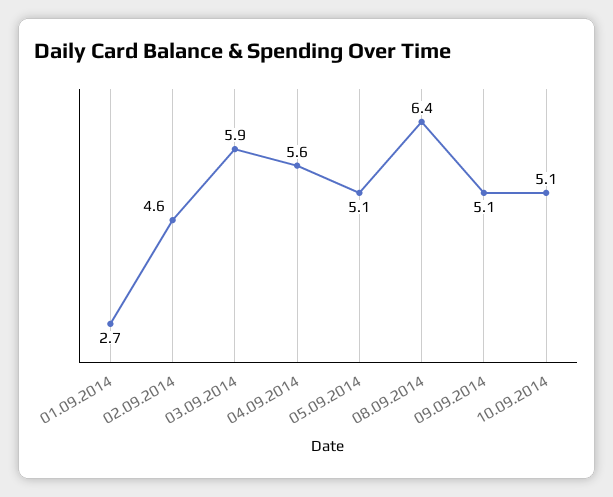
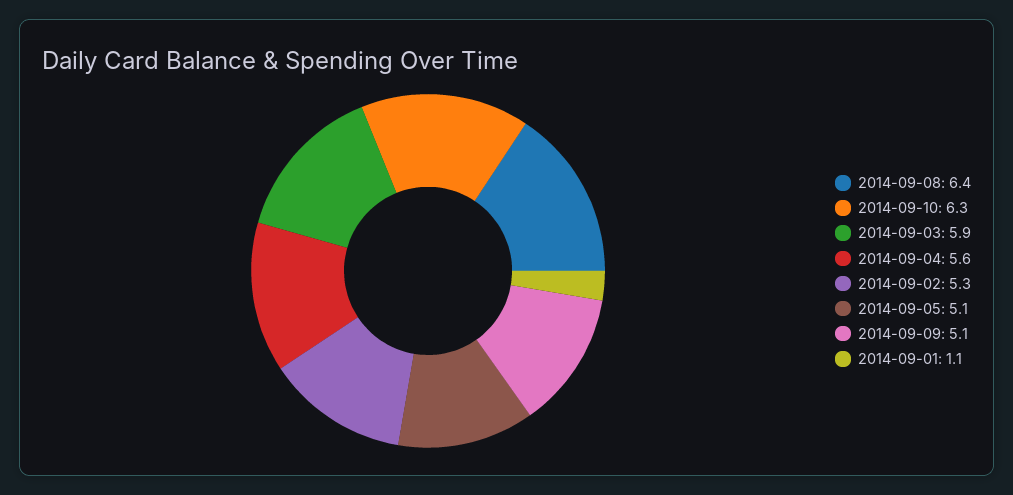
01.09.2014: 2.7 -> 1.1
02.09.2014: 4.6 -> 5.3
10.09.2014: 5.1 -> 6.3

